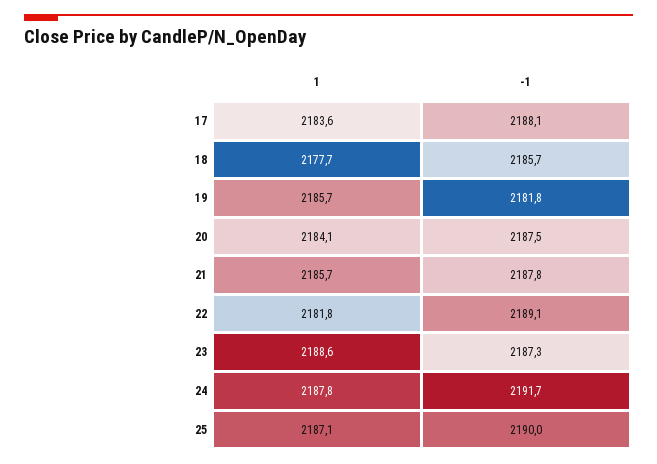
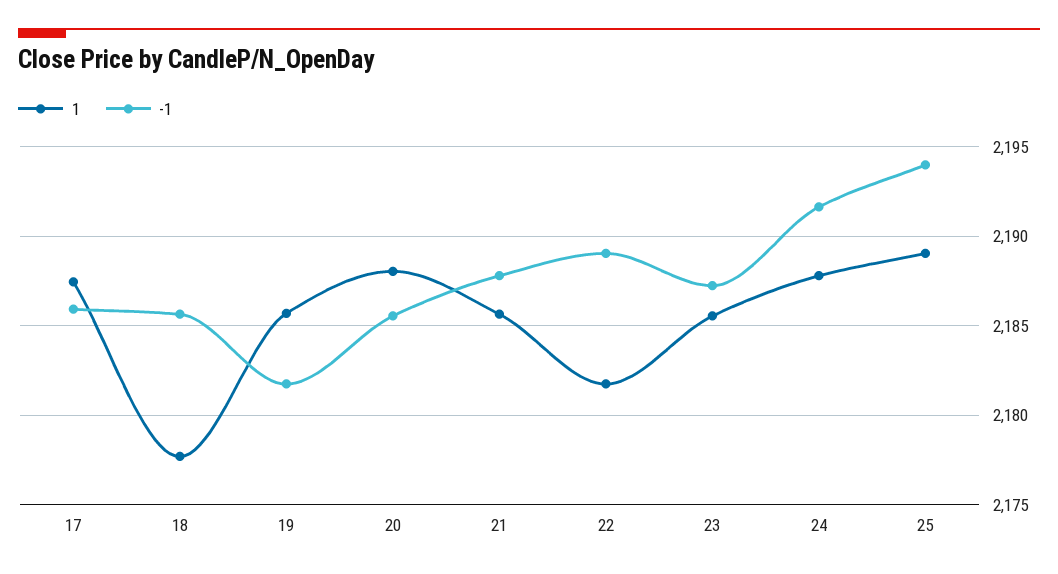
1, 17: 2183.6 -> 2187.5
-1, 17: 2188.1 -> 2186
1, 20: 2184.1 -> 2188
-1, 20: 2187.5 -> 2185.5
1, 23: 2188.6 -> 2185.5
1, 25: 2187.1 -> 2189
-1, 25: 2190 -> 2194

